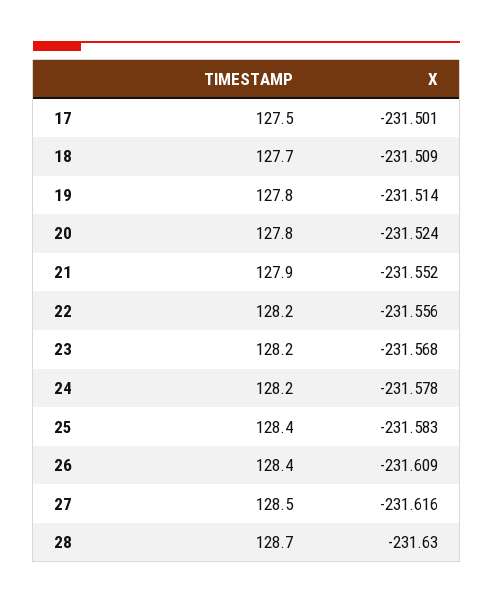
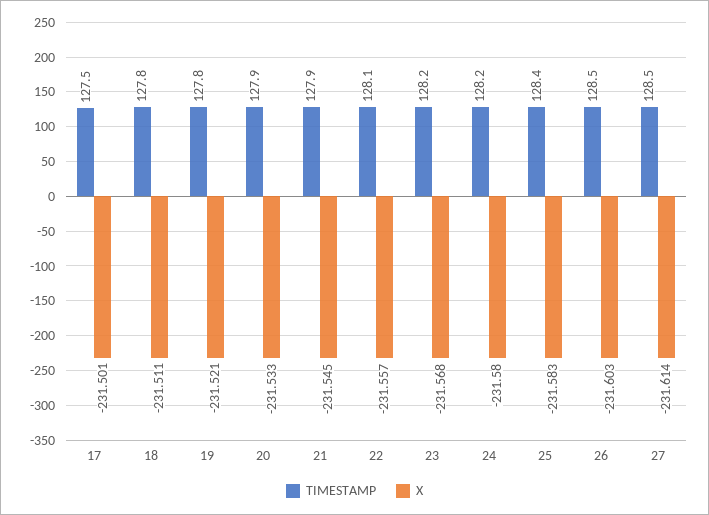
TIMESTAMP, 18: 127.7 -> 127.8
X, 18: -231.509 -> -231.511
X, 19: -231.514 -> -231.521
TIMESTAMP, 20: 127.8 -> 127.9
X, 20: -231.524 -> -231.533
X, 21: -231.552 -> -231.545
TIMESTAMP, 22: 128.2 -> 128.1
X, 22: -231.556 -> -231.557
X, 24: -231.578 -> -231.58
TIMESTAMP, 26: 128.4 -> 128.5
X, 26: -231.609 -> -231.603
X, 27: -231.616 -> -231.614
TIMESTAMP, 28: 128.7 -> none
X, 28: -231.63 -> none

